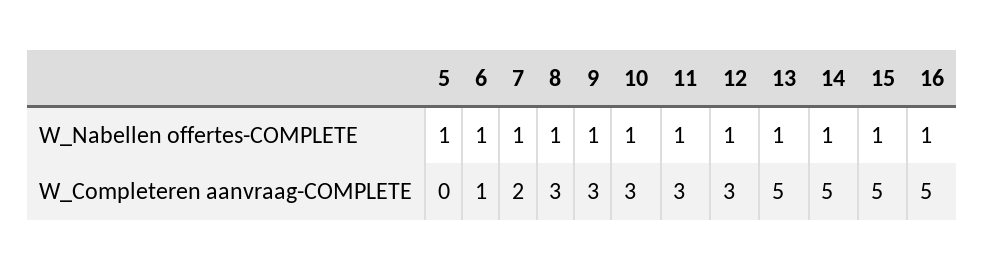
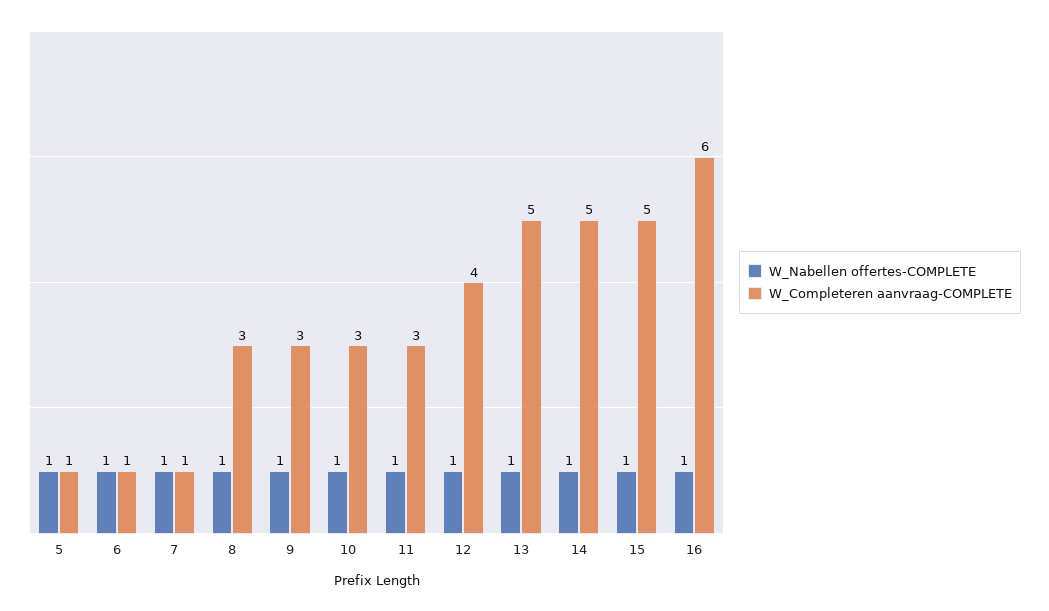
W_Completeren aanvraag-COMPLETE, 5: 0 -> 1
W_Completeren aanvraag-COMPLETE, 7: 2 -> 1
W_Completeren aanvraag-COMPLETE, 12: 3 -> 4
W_Completeren aanvraag-COMPLETE, 16: 5 -> 6

